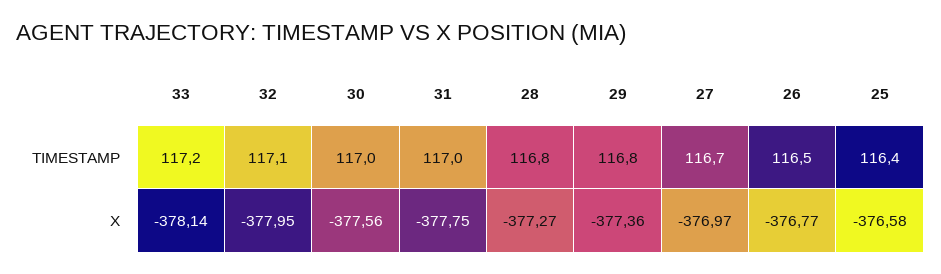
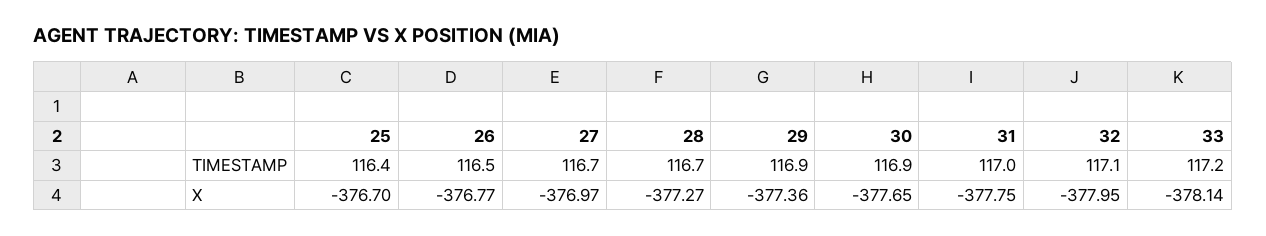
30, TIMESTAMP: 117 -> 116.9
28, TIMESTAMP: 116.8 -> 116.7
29, TIMESTAMP: 116.8 -> 116.9
30, X: -377.56 -> -377.65
25, X: -376.58 -> -376.7

